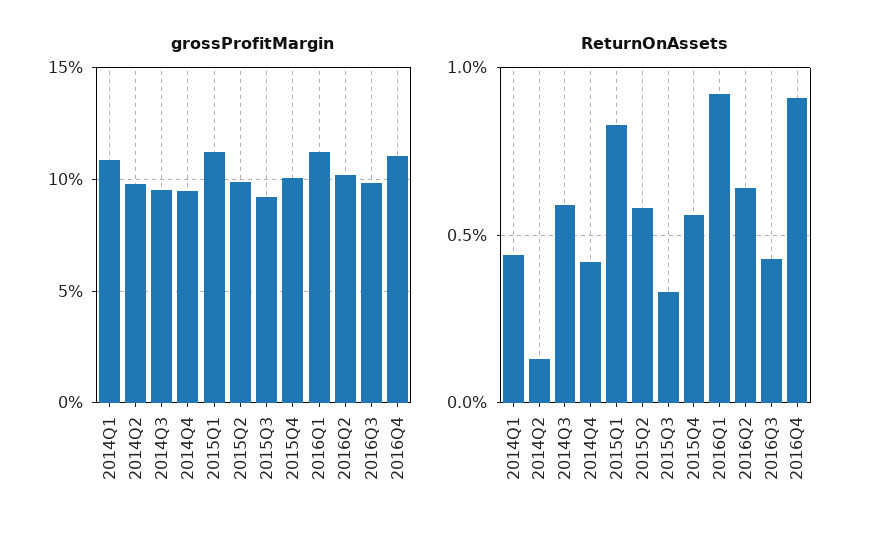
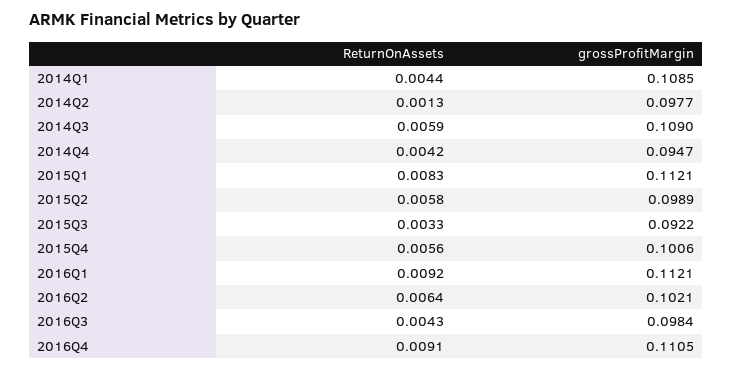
grossProfitMargin, 2014Q3: 0.095 -> 0.109

